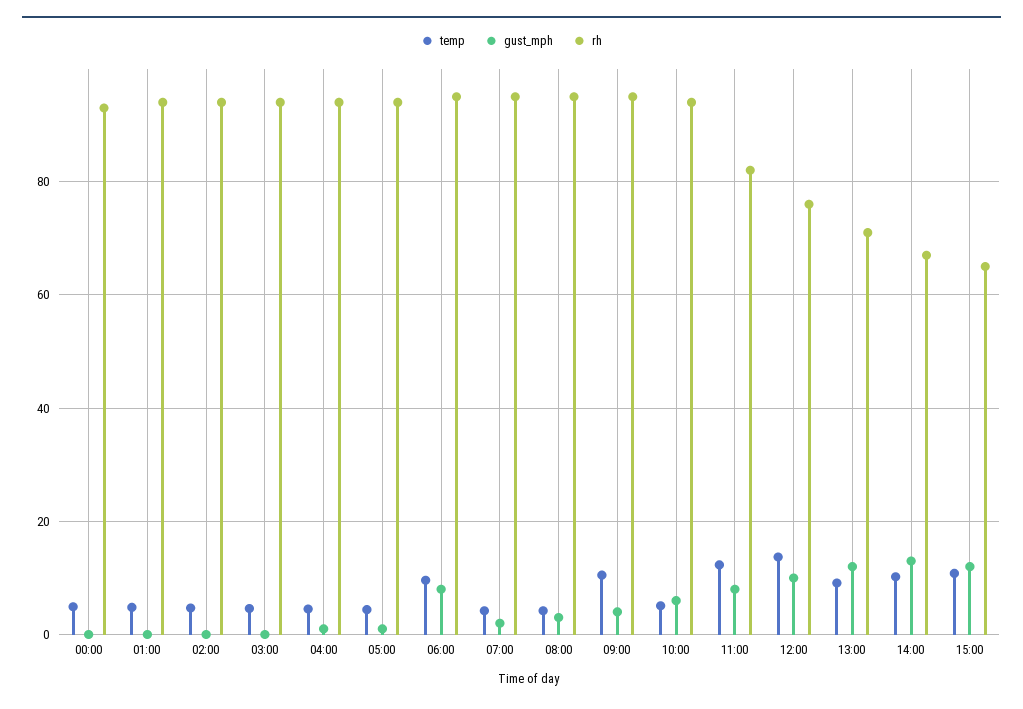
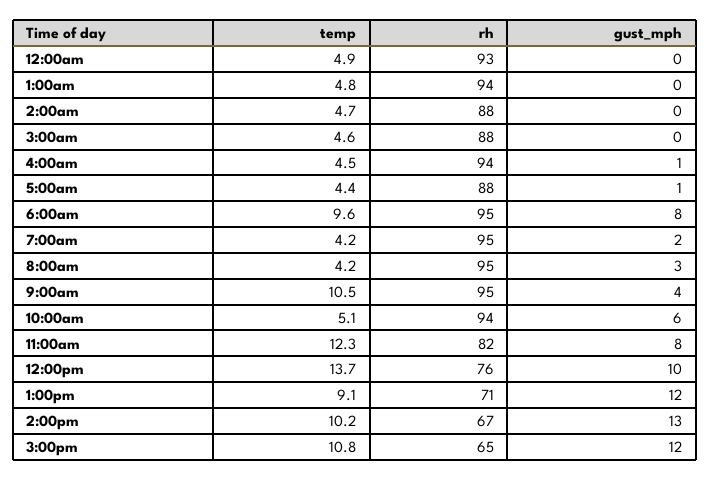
rh, 02:00: 94 -> 88
rh, 03:00: 94 -> 88
rh, 05:00: 94 -> 88

